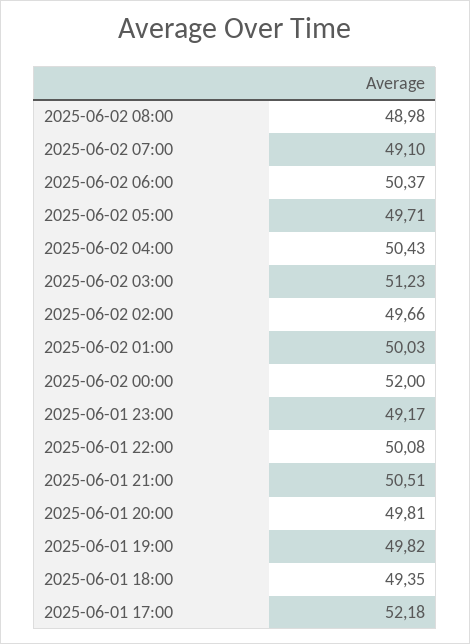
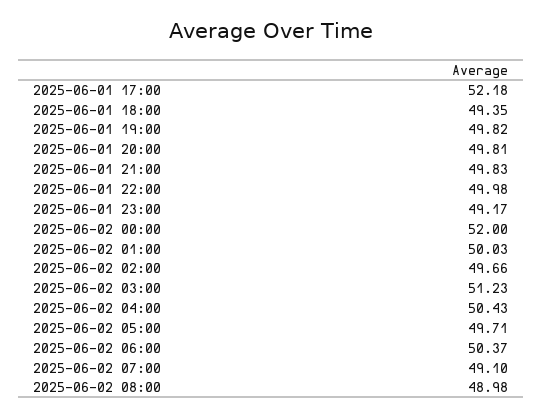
2025-06-01 22:00: 50.08 -> 49.98
2025-06-01 21:00: 50.51 -> 49.83

